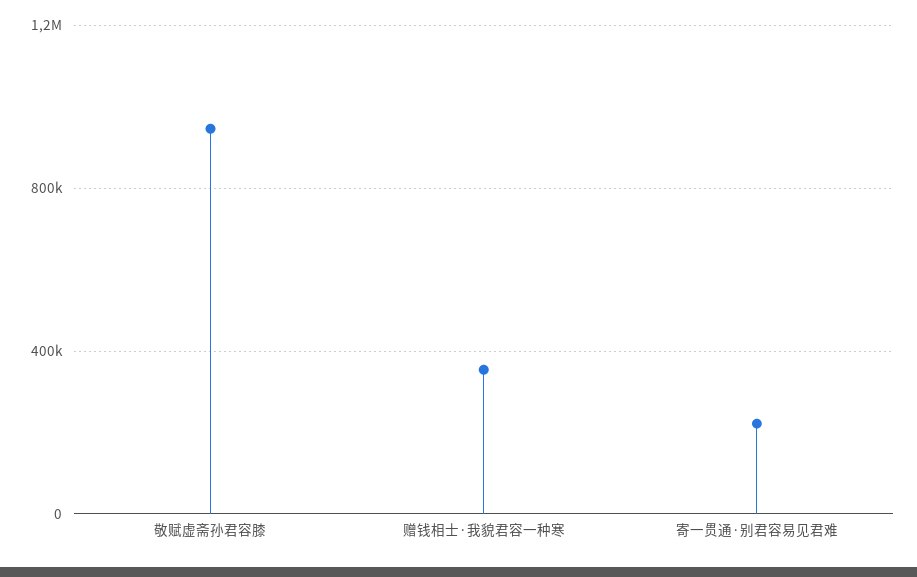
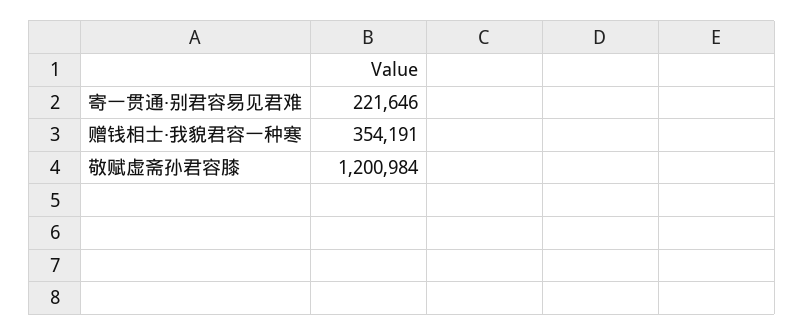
敬赋虚斋孙君容膝: 950000 -> 1200984

